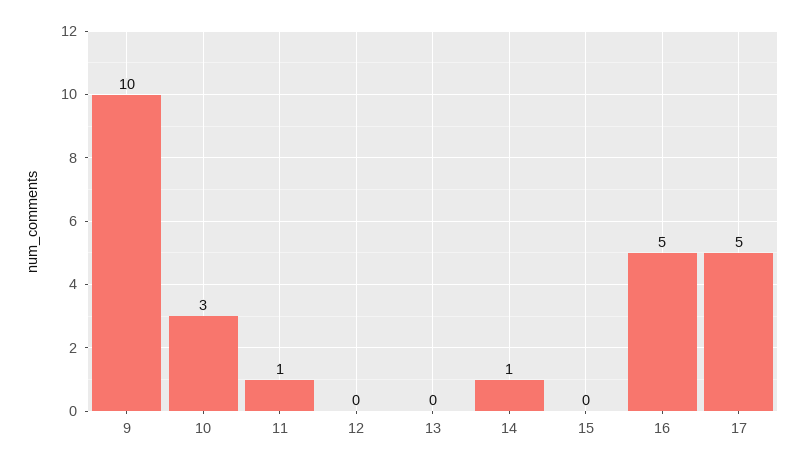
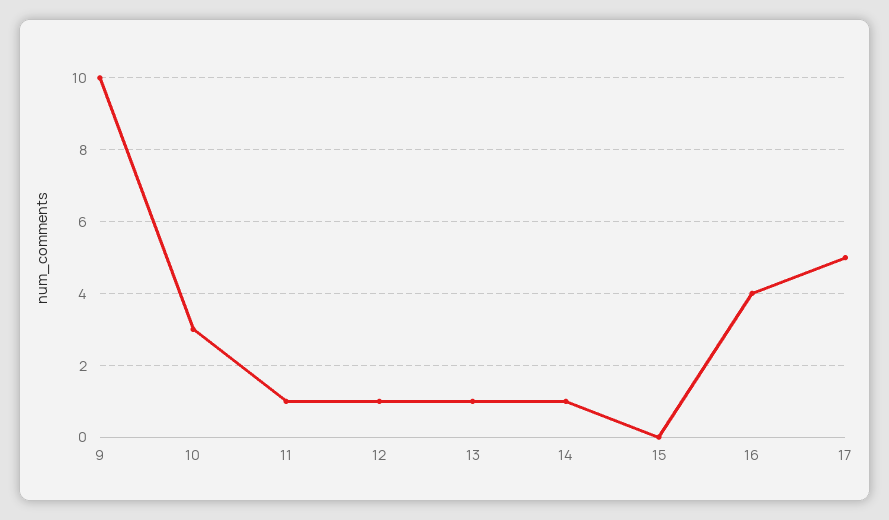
12: 0 -> 1
13: 0 -> 1
16: 5 -> 4

